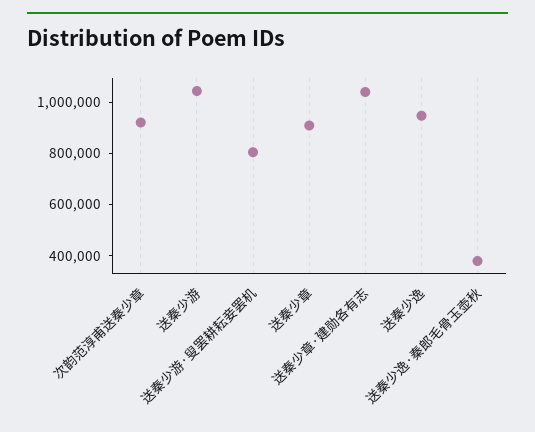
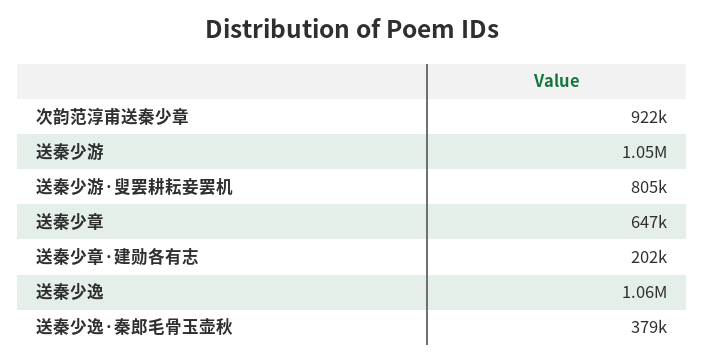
送秦少章: 900000 -> 647000
送秦少章·建勋各有志: 1050000 -> 202000
送秦少逸: 950000 -> 1060000

